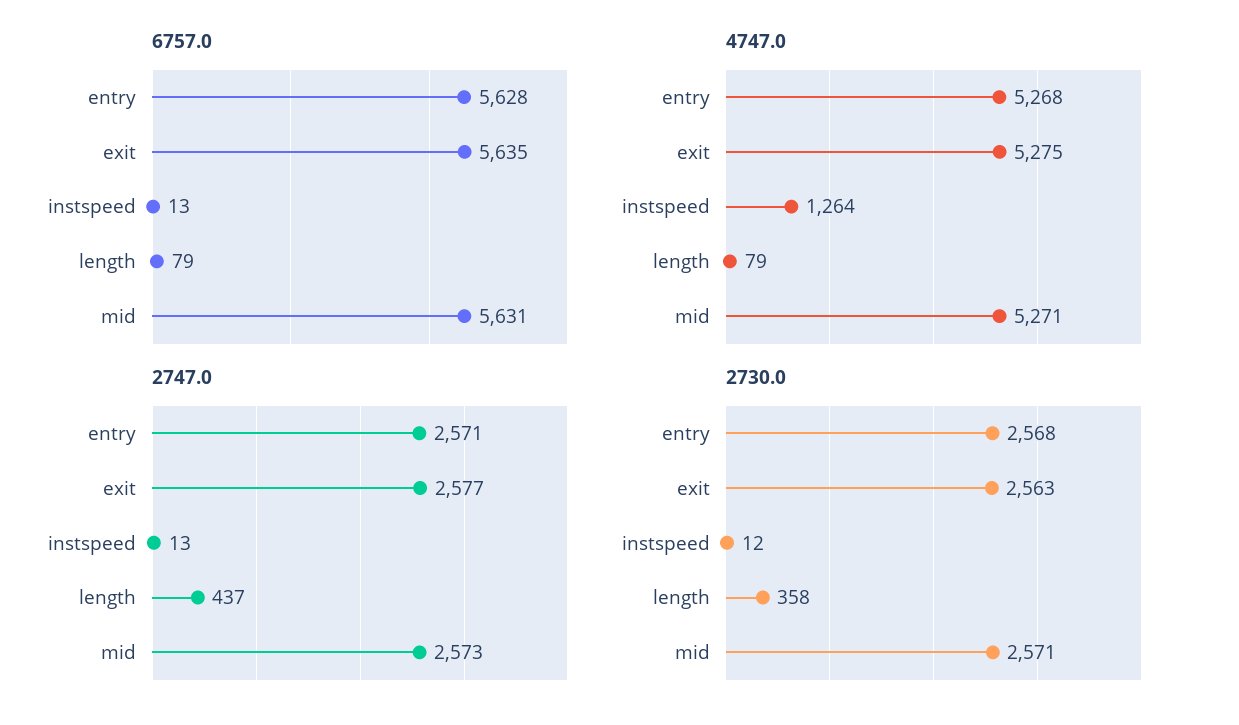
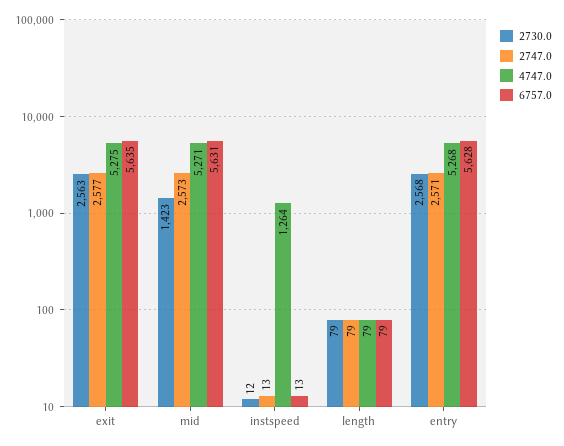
2747.0, length: 437 -> 79
2730.0, length: 358 -> 79
2730.0, mid: 2571 -> 1423

